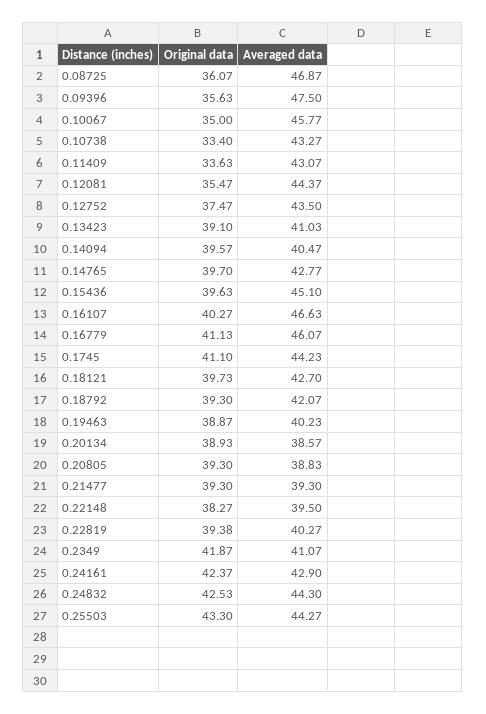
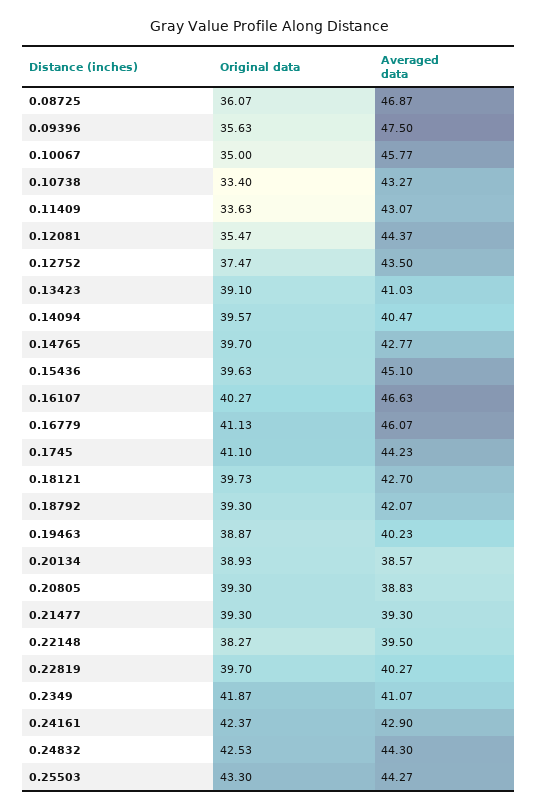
Original data, 0.22819: 39.38 -> 39.7

